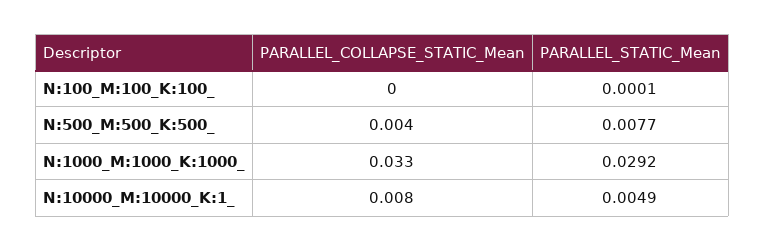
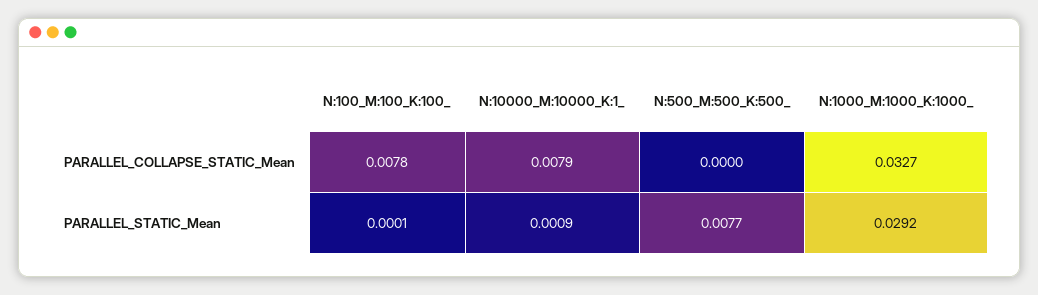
PARALLEL_COLLAPSE_STATIC_Mean, N:100_M:100_K:100_: 0 -> 0.0078
PARALLEL_COLLAPSE_STATIC_Mean, N:500_M:500_K:500_: 0.004 -> 0
PARALLEL_STATIC_Mean, N:10000_M:10000_K:1_: 0.0049 -> 0.0009

